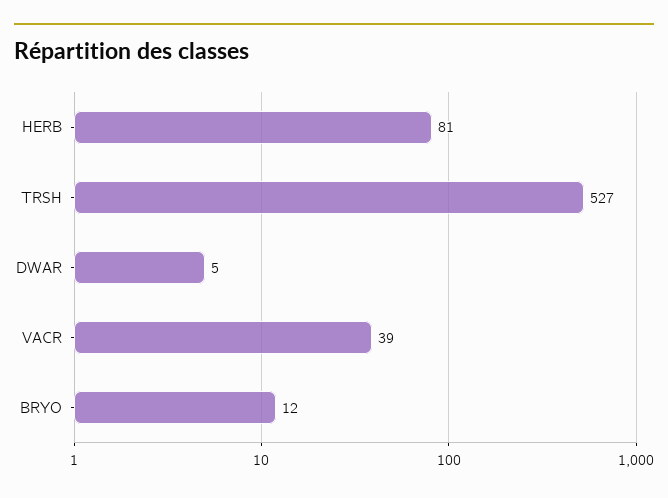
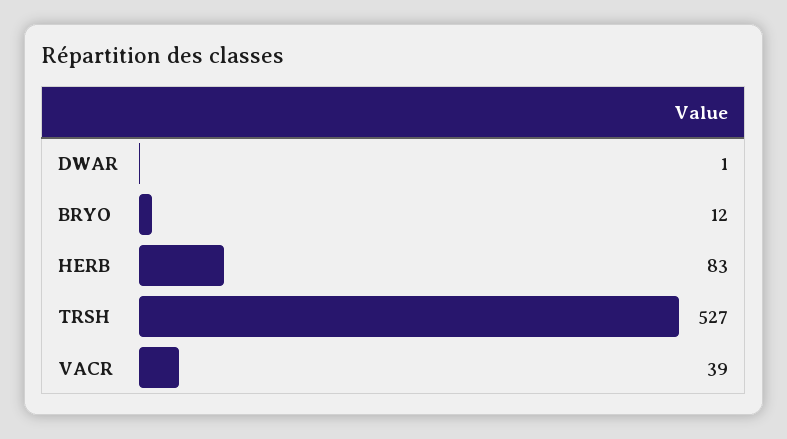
HERB: 81 -> 83
DWAR: 5 -> 1

